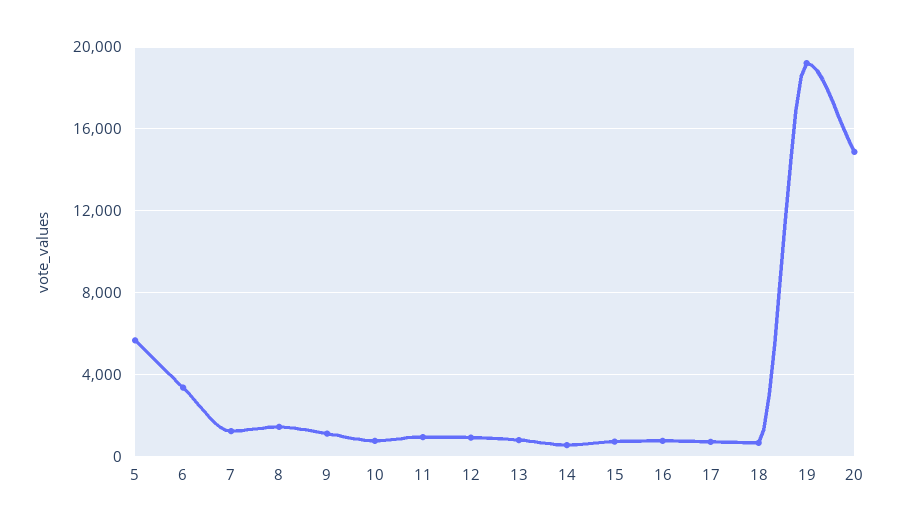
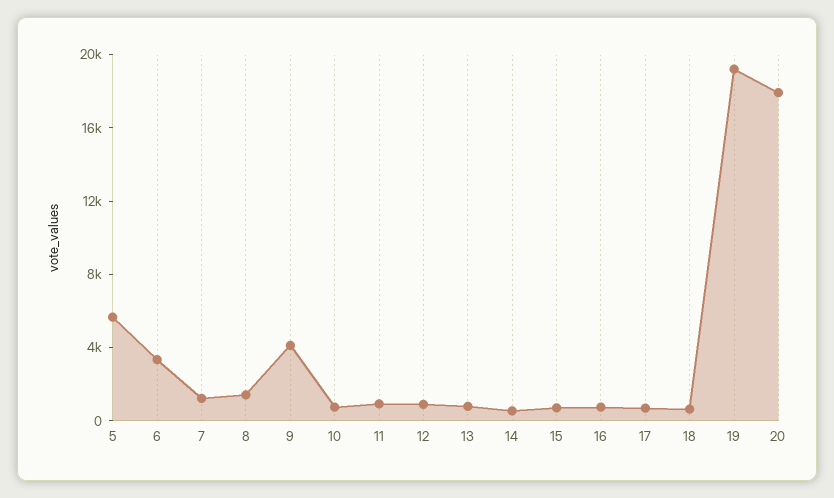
9: 1000 -> 4000
20: 15000 -> 18000

